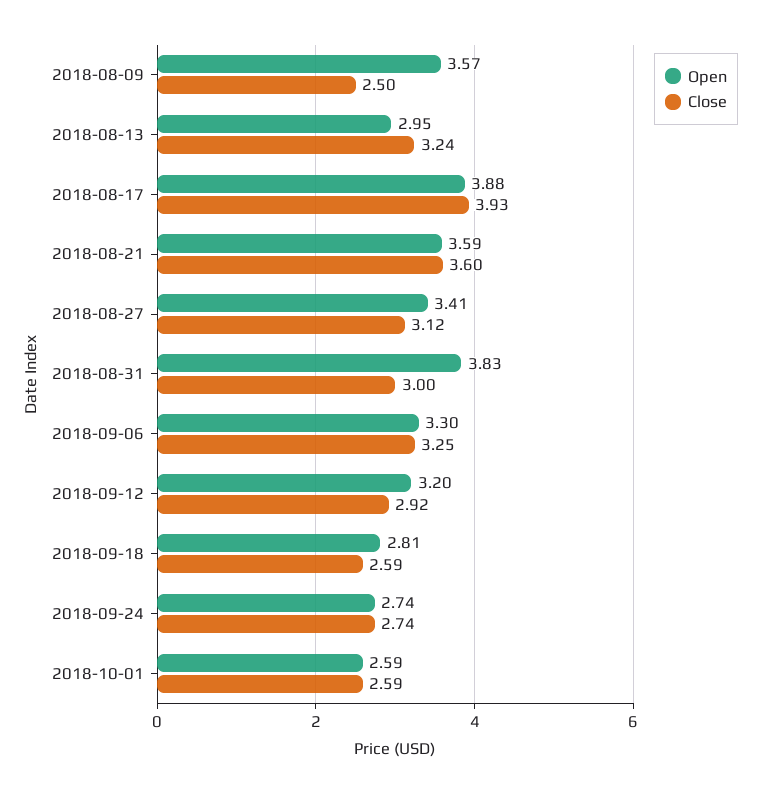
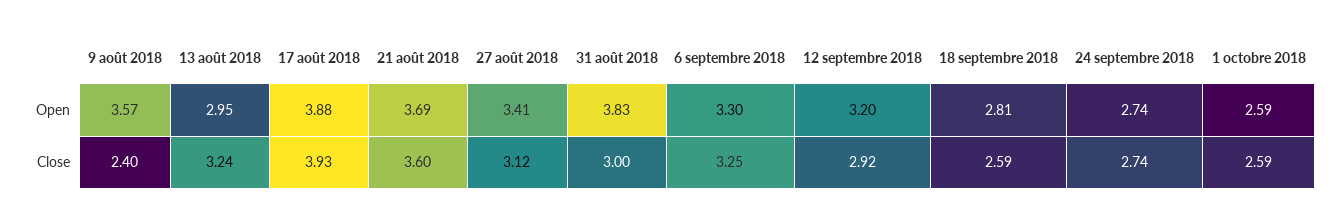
Close, 2018-08-09: 2.5 -> 2.4
Open, 2018-08-21: 3.59 -> 3.69

